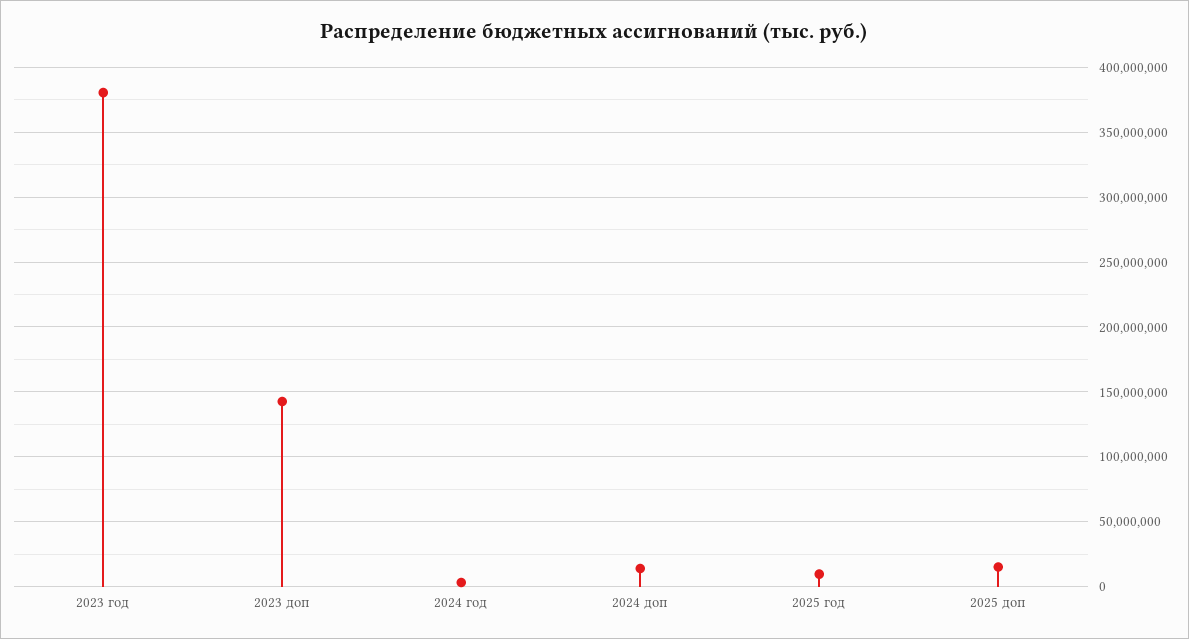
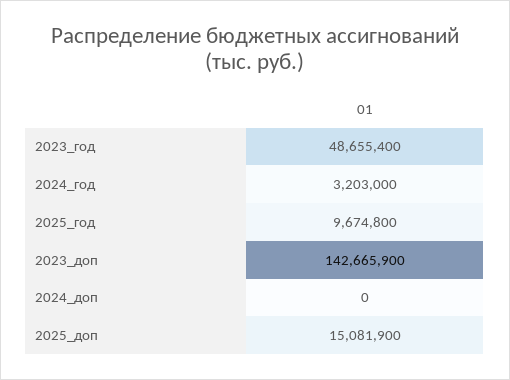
2023 год: 380000000 -> 48655400
2024 доп: 15000000 -> 0

